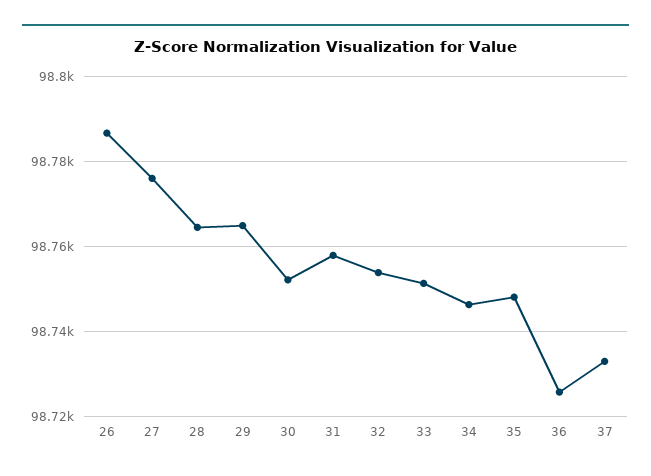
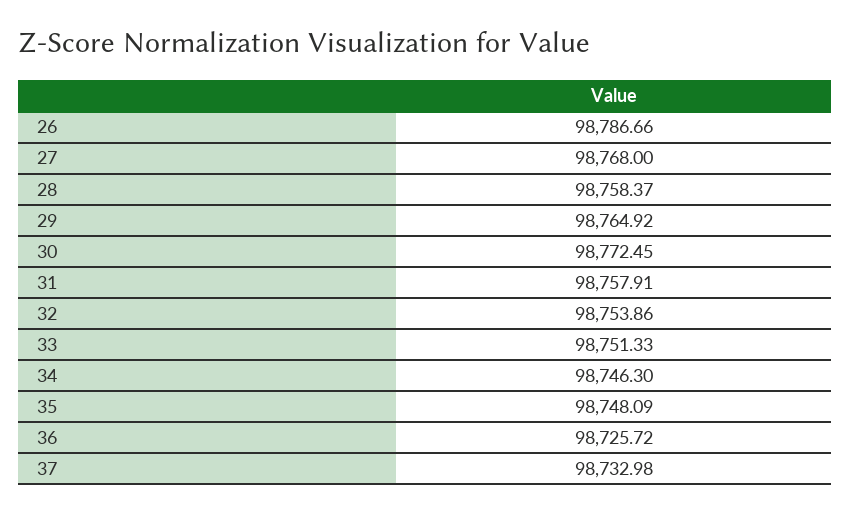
27: 98776 -> 98768
28: 98764 -> 98758.37
30: 98752 -> 98772.45

